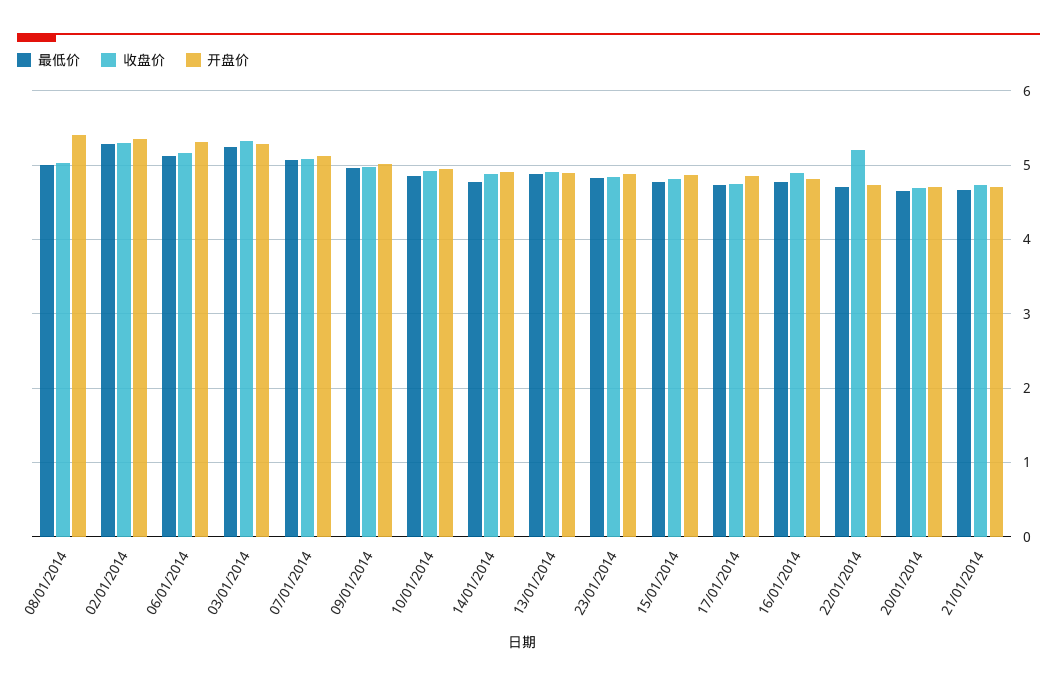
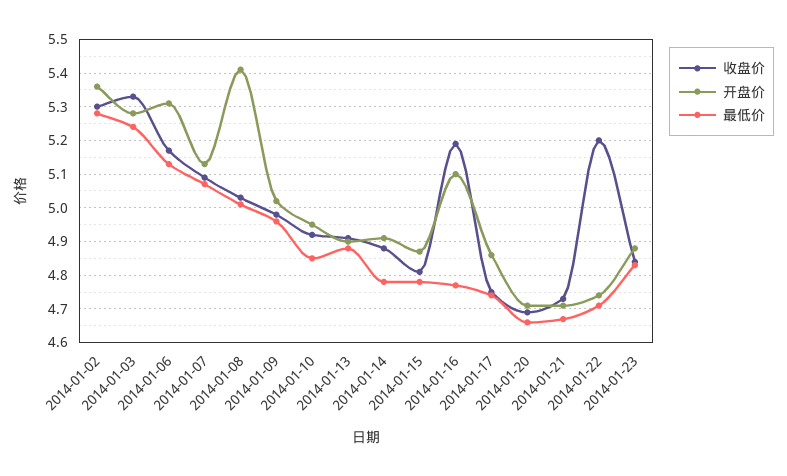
收盘价, 16/01/2014: 4.9 -> 5.2
开盘价, 16/01/2014: 4.8 -> 5.1

